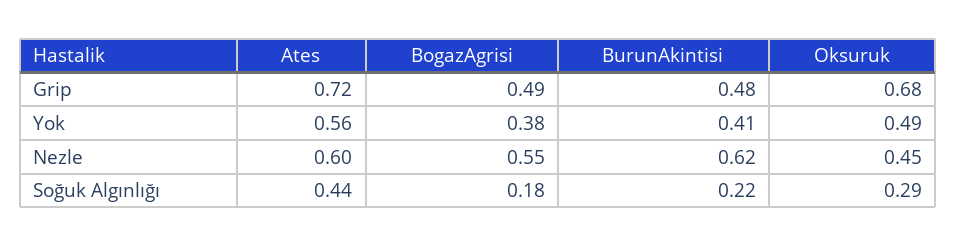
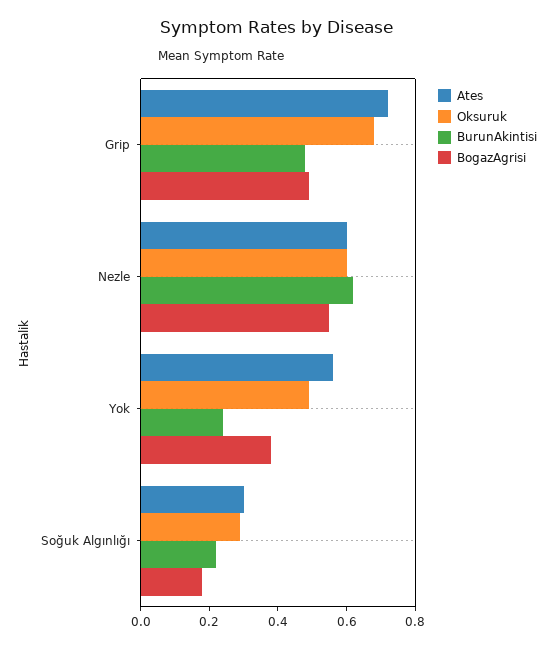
BurunAkintisi, Yok: 0.41 -> 0.25
Oksuruk, Nezle: 0.45 -> 0.6
Ates, Soğuk Algınlığı: 0.44 -> 0.3

